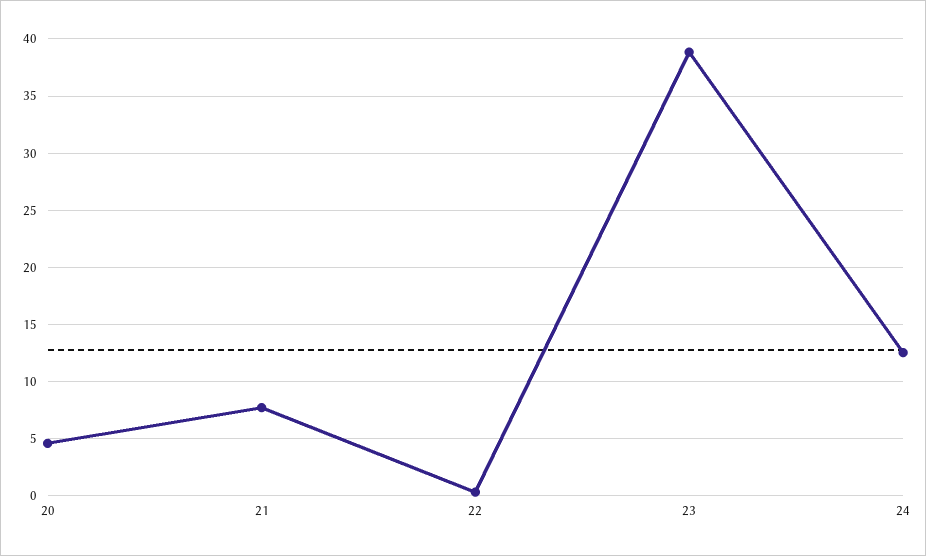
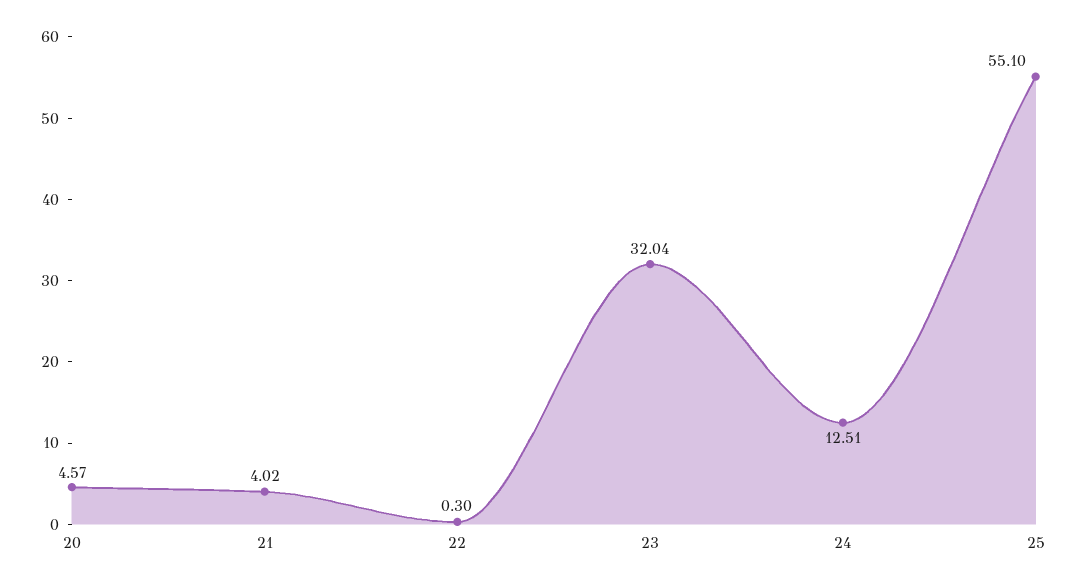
21: 8 -> 4.02
23: 39 -> 32.04
25: none -> 55.1

